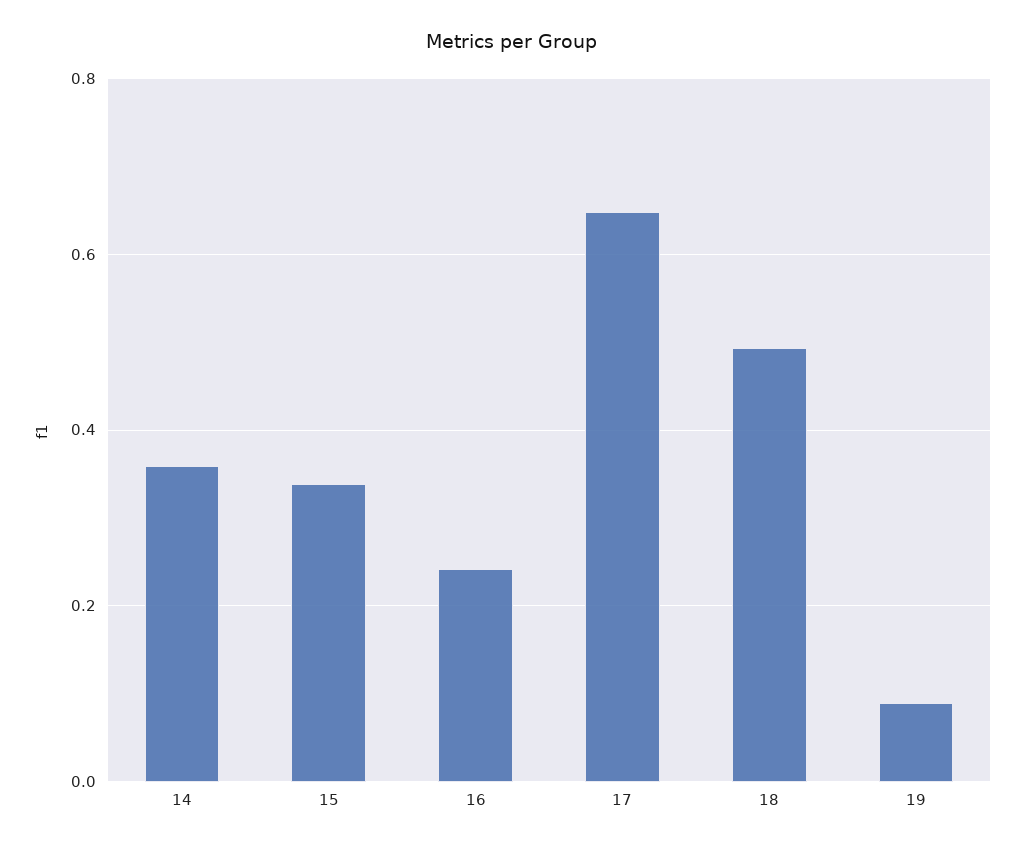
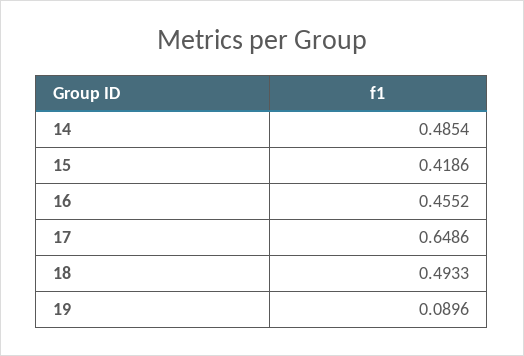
14: 0.36 -> 0.4854
15: 0.34 -> 0.4186
16: 0.24 -> 0.4552

